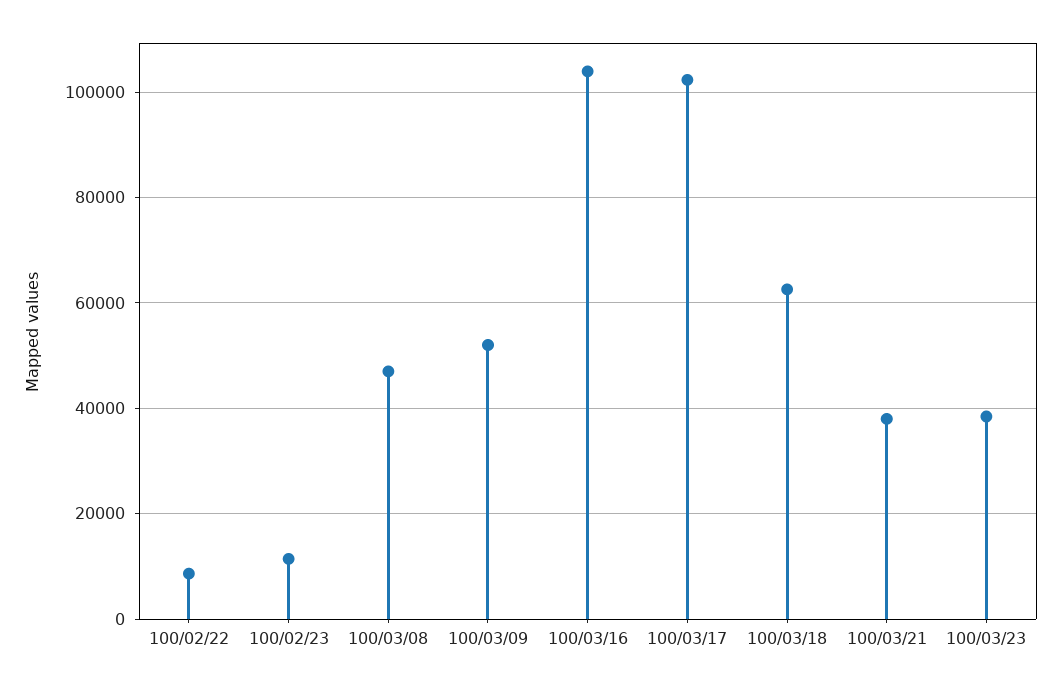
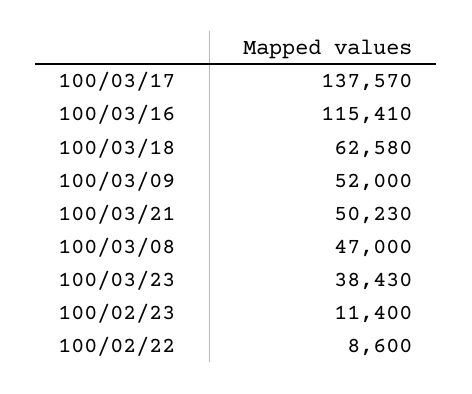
100/03/16: 104000 -> 115410
100/03/17: 102000 -> 137570
100/03/21: 38000 -> 50230

